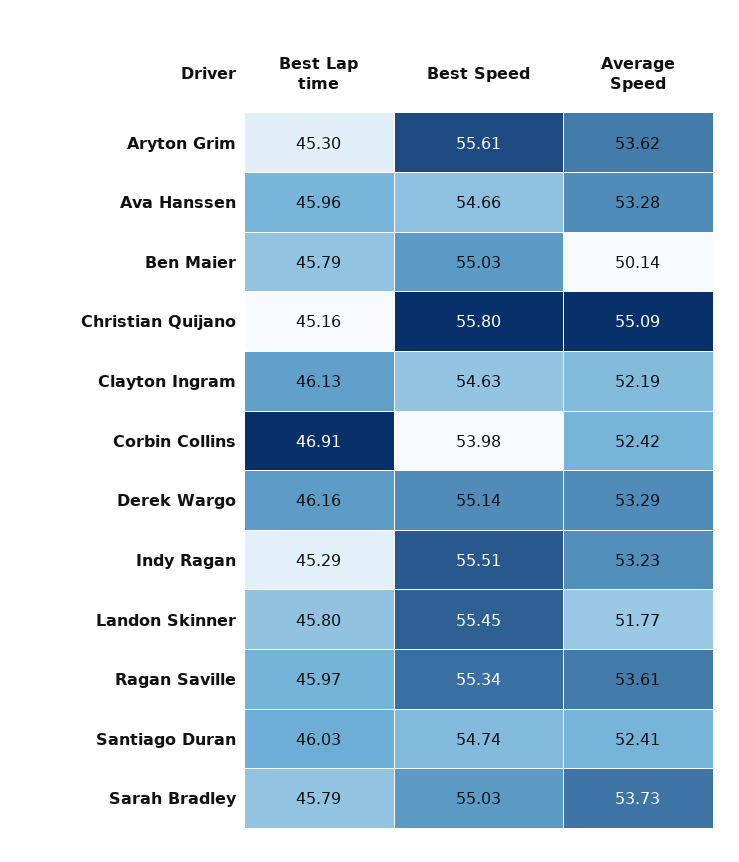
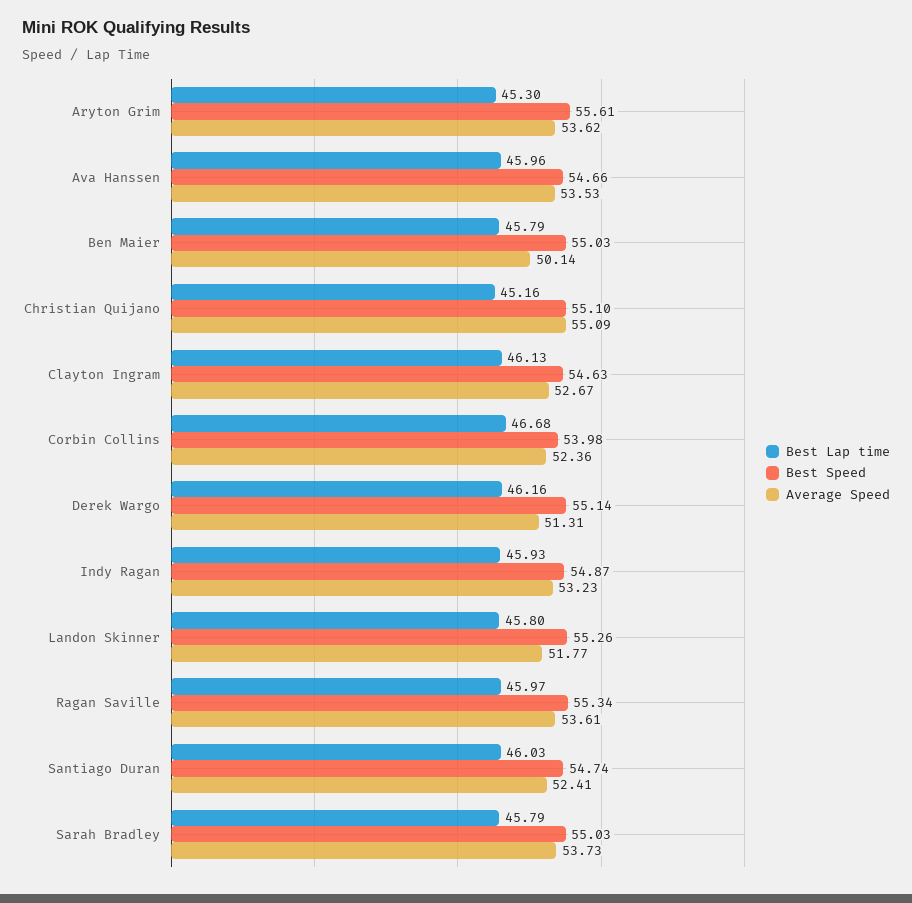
Average Speed, Ava Hanssen: 53.28 -> 53.53
Best Speed, Christian Quijano: 55.8 -> 55.1
Average Speed, Clayton Ingram: 52.19 -> 52.67
Best Lap time, Corbin Collins: 46.91 -> 46.68
Average Speed, Corbin Collins: 52.42 -> 52.36
Average Speed, Derek Wargo: 53.29 -> 51.31
Best Lap time, Indy Ragan: 45.29 -> 45.93
Best Speed, Indy Ragan: 55.51 -> 54.87
Best Speed, Landon Skinner: 55.45 -> 55.26

